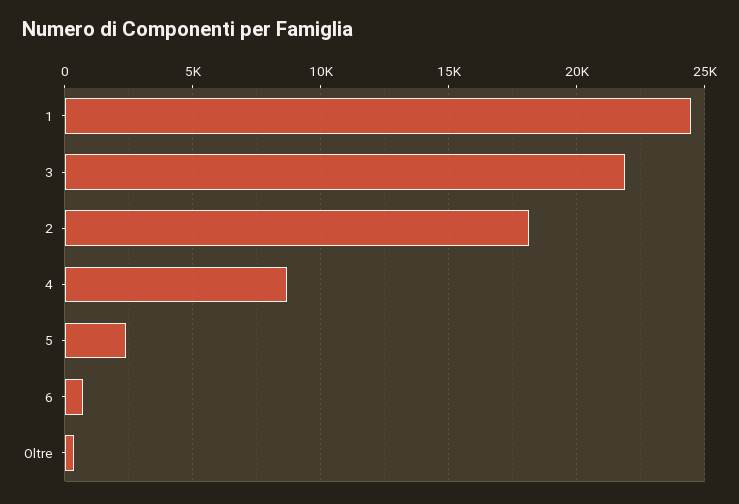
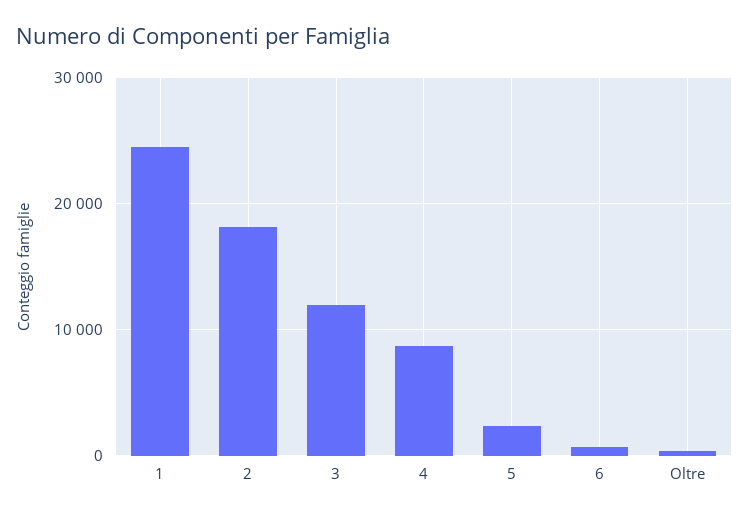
3: 22000 -> 12000

